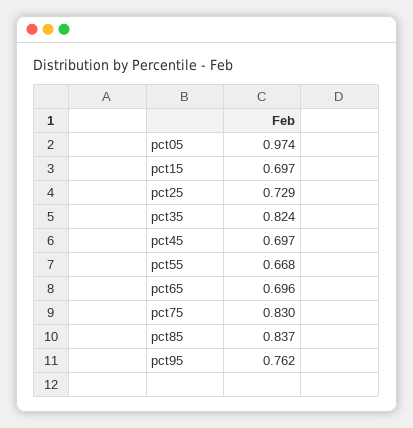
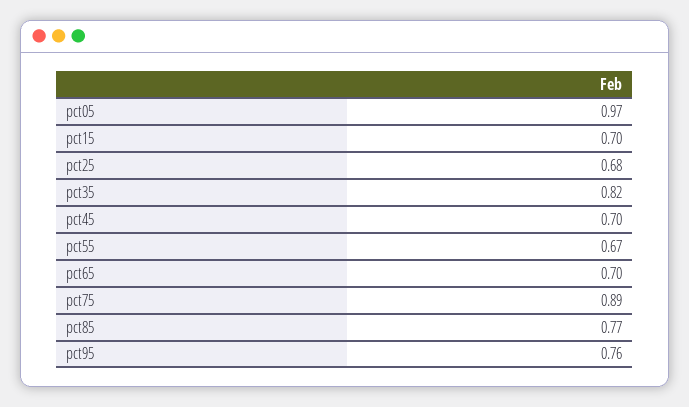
pct25: 0.729 -> 0.68
pct75: 0.83 -> 0.89
pct85: 0.837 -> 0.77

